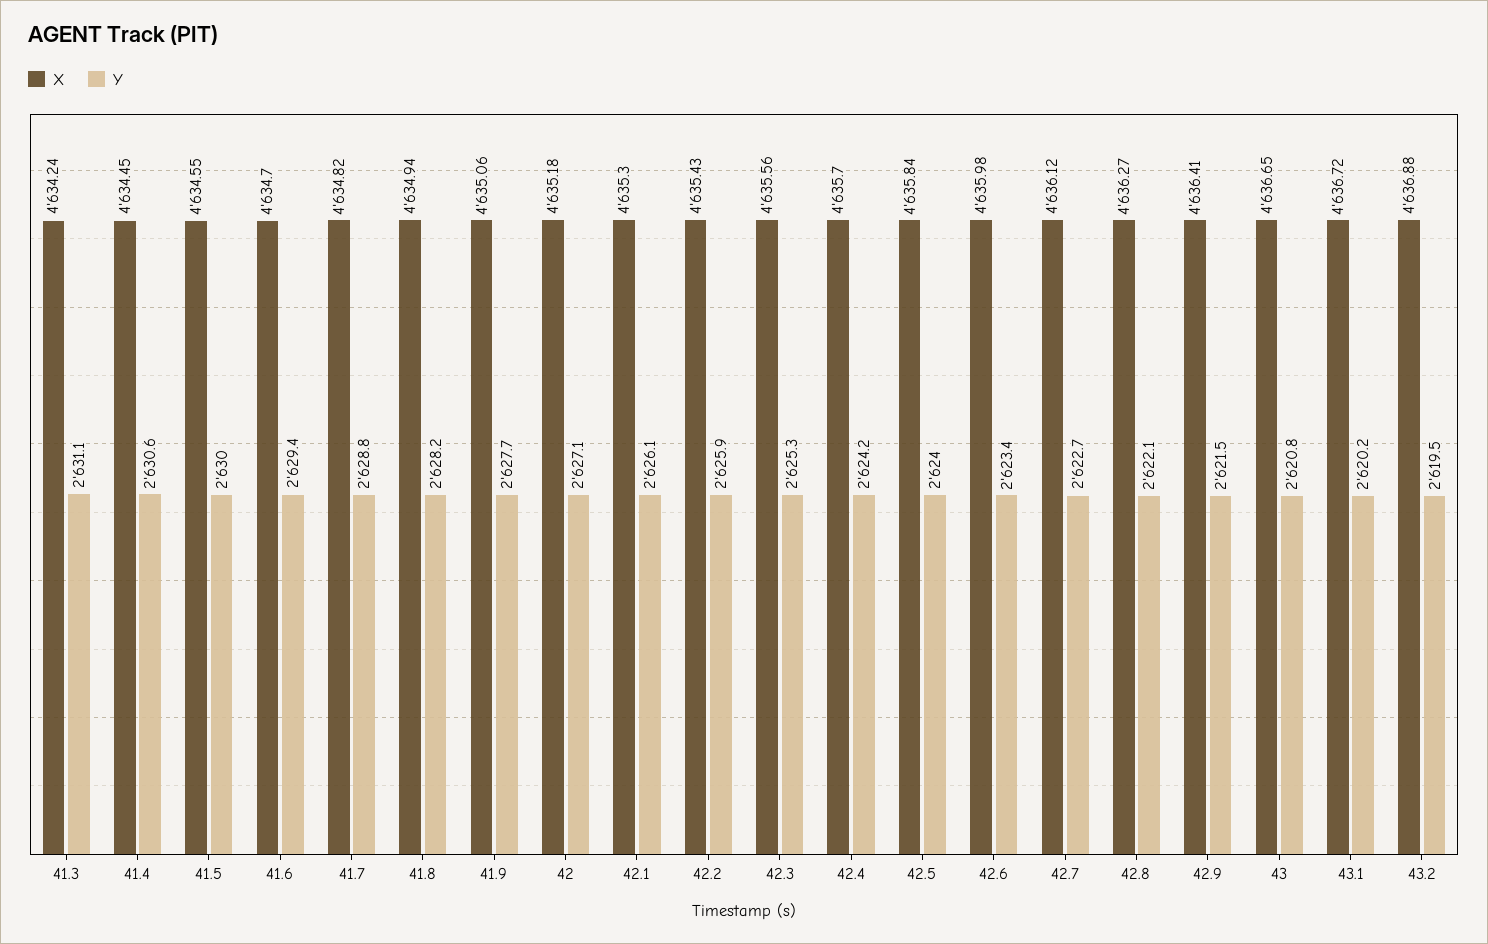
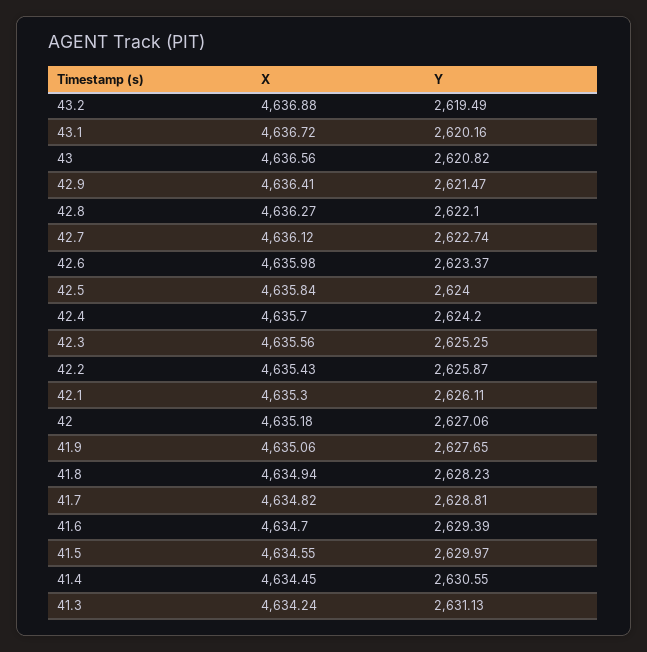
X, 43: 4636.65 -> 4636.56

